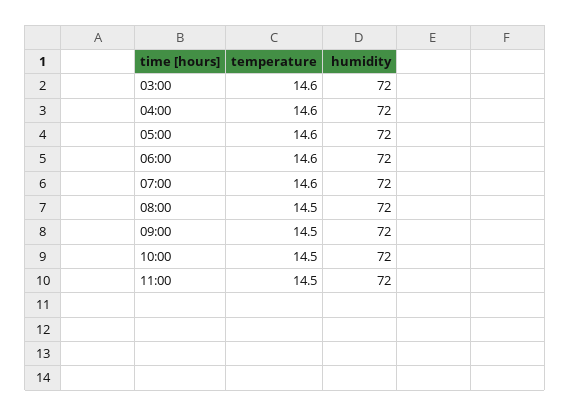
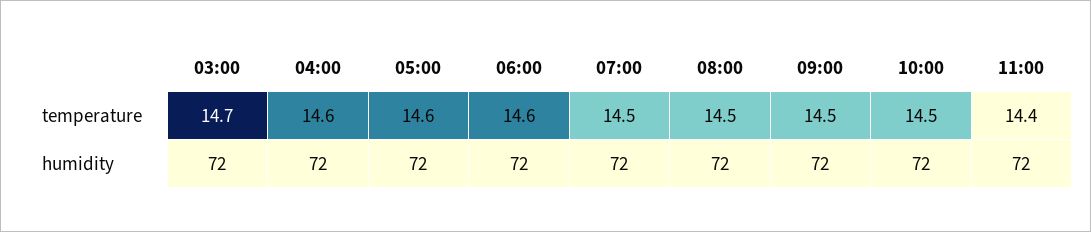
temperature, 03:00: 14.6 -> 14.7
temperature, 07:00: 14.6 -> 14.5
temperature, 11:00: 14.5 -> 14.4

